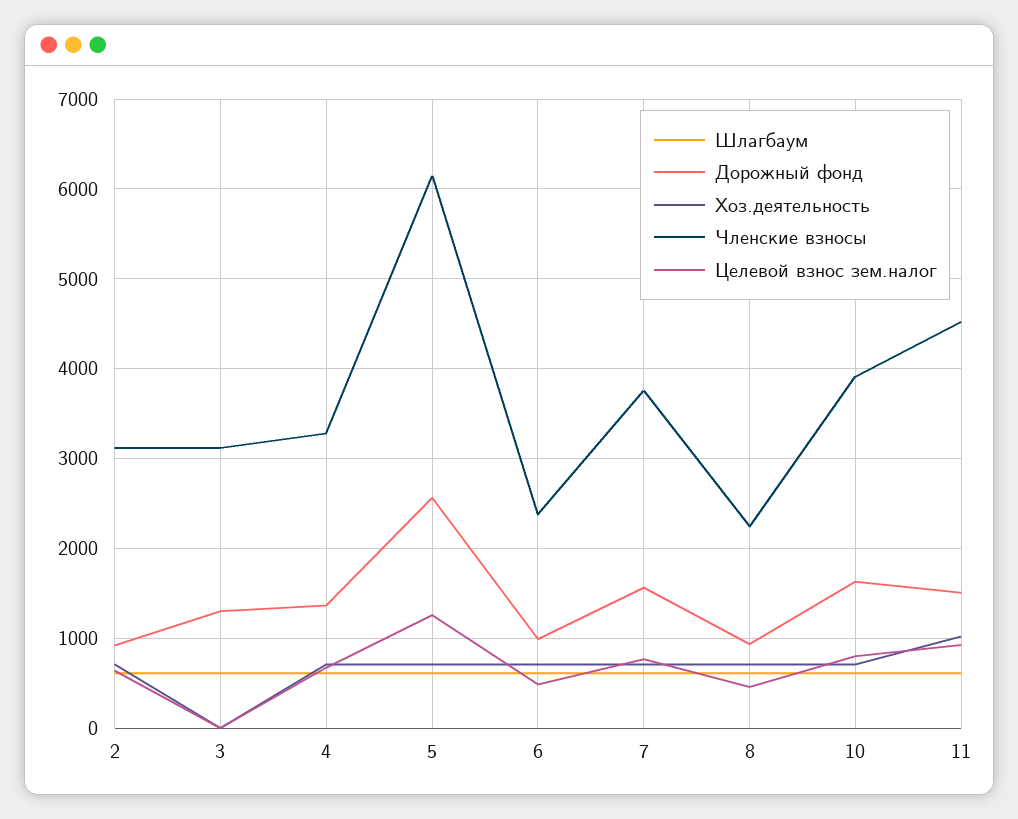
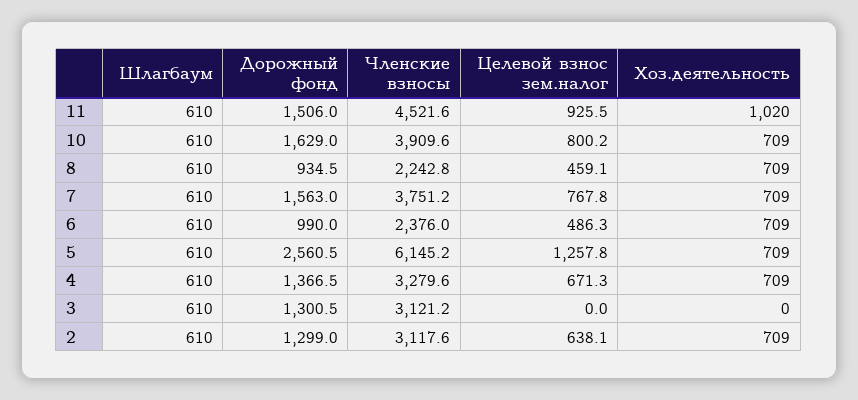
Дорожный фонд, 2: 900 -> 1299

